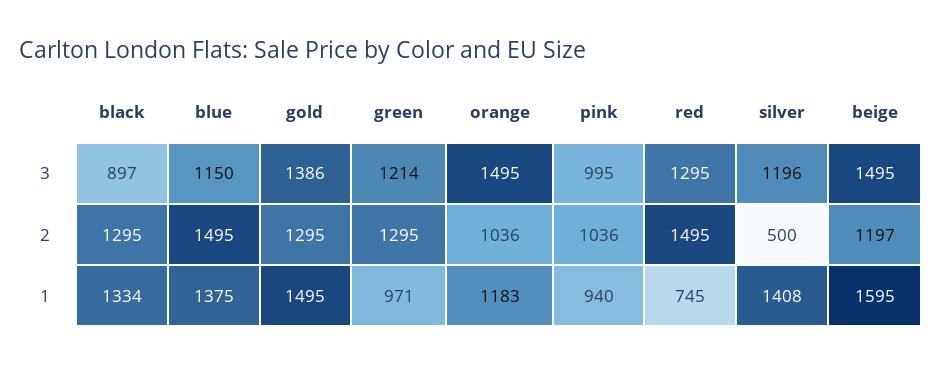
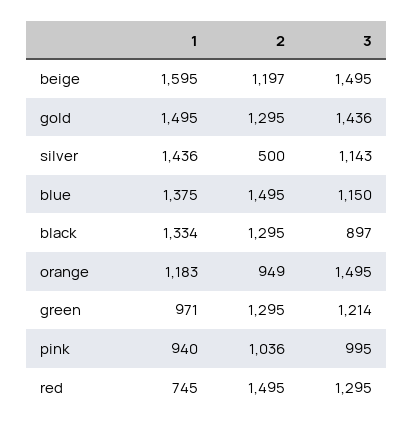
gold, 3: 1386 -> 1436
silver, 3: 1196 -> 1143
orange, 2: 1036 -> 949
silver, 1: 1408 -> 1436

